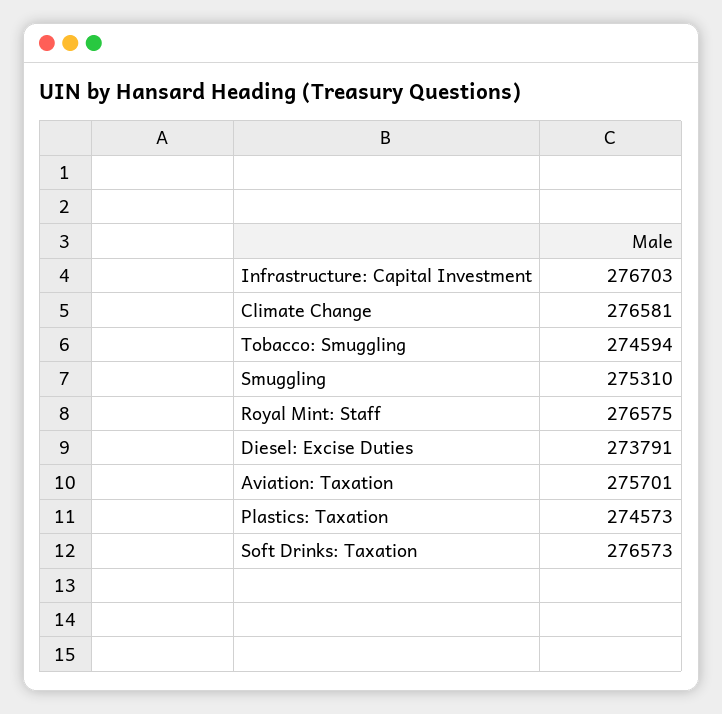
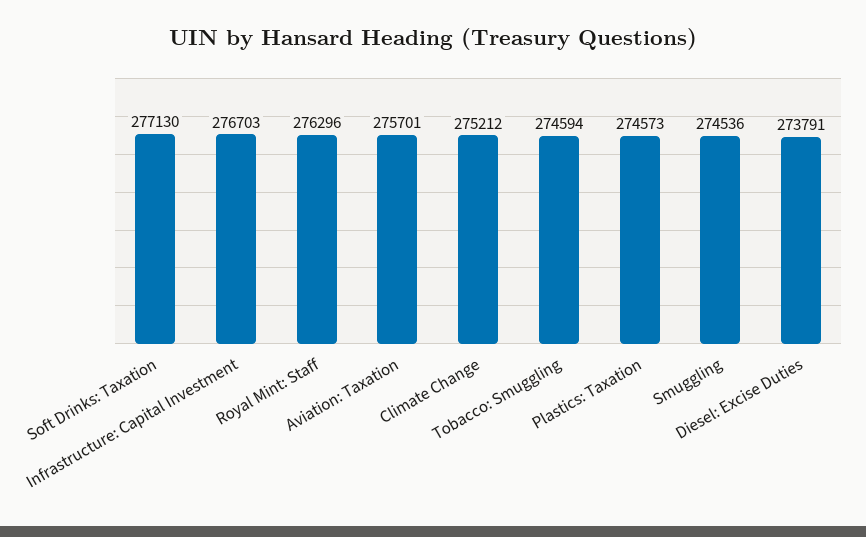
Climate Change: 276581 -> 275212
Smuggling: 275310 -> 274536
Royal Mint: Staff: 276575 -> 276296
Soft Drinks: Taxation: 276573 -> 277130

